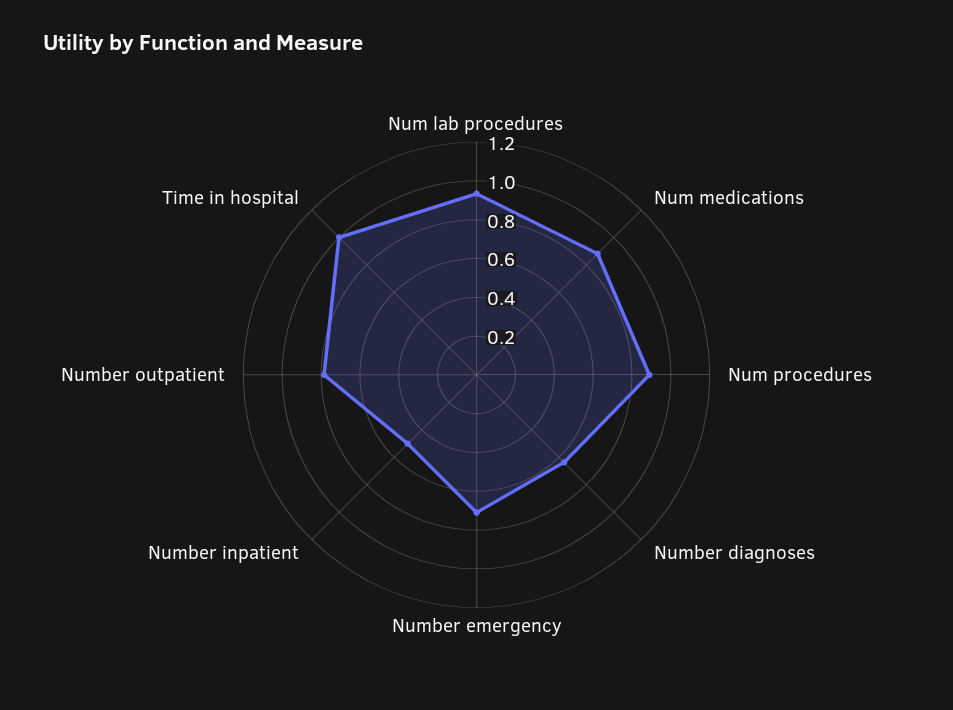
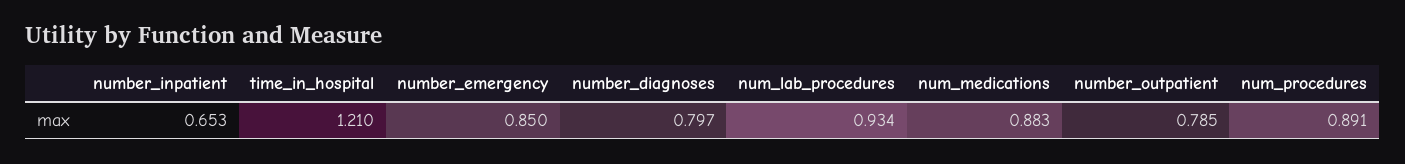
Number diagnoses: 0.65 -> 0.797
Number emergency: 0.7 -> 0.85
Number inpatient: 0.5 -> 0.653
Time in hospital: 1 -> 1.21

